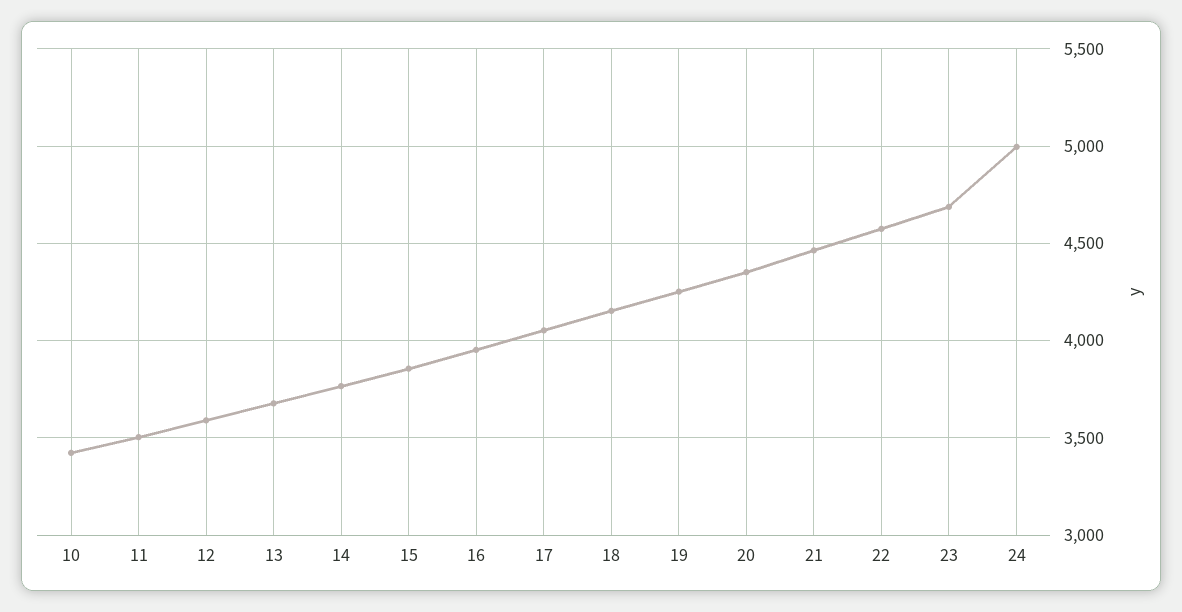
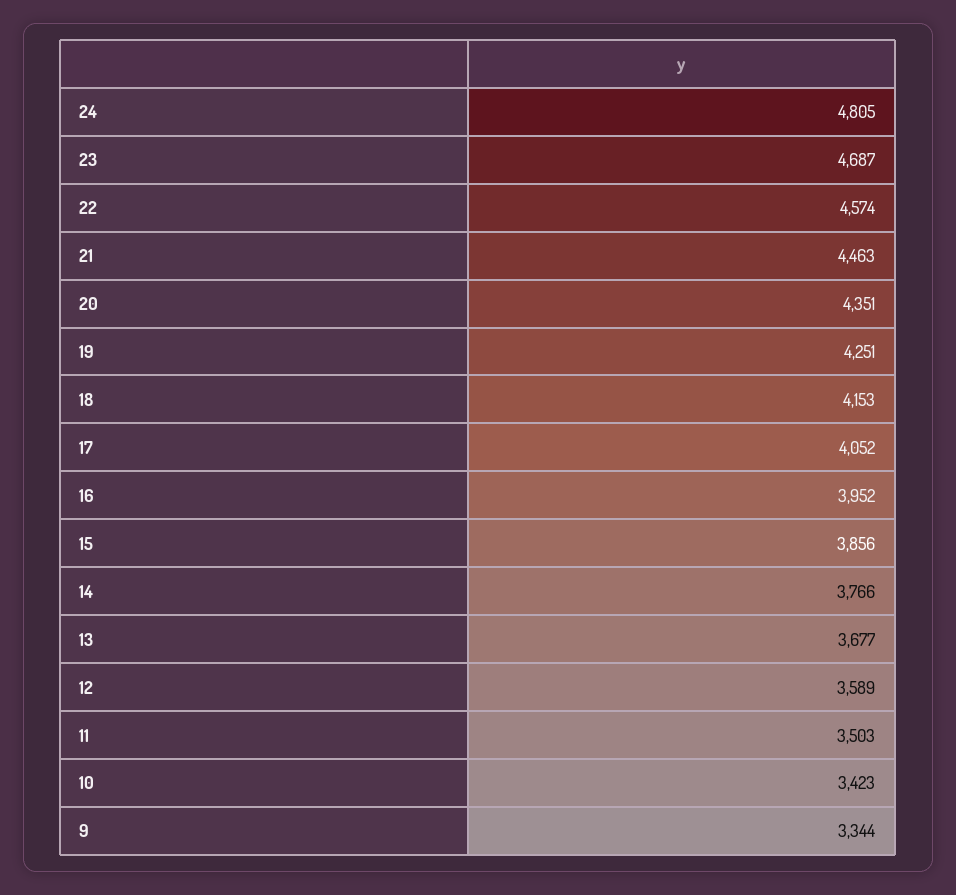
24: 5000 -> 4805
9: none -> 3344

